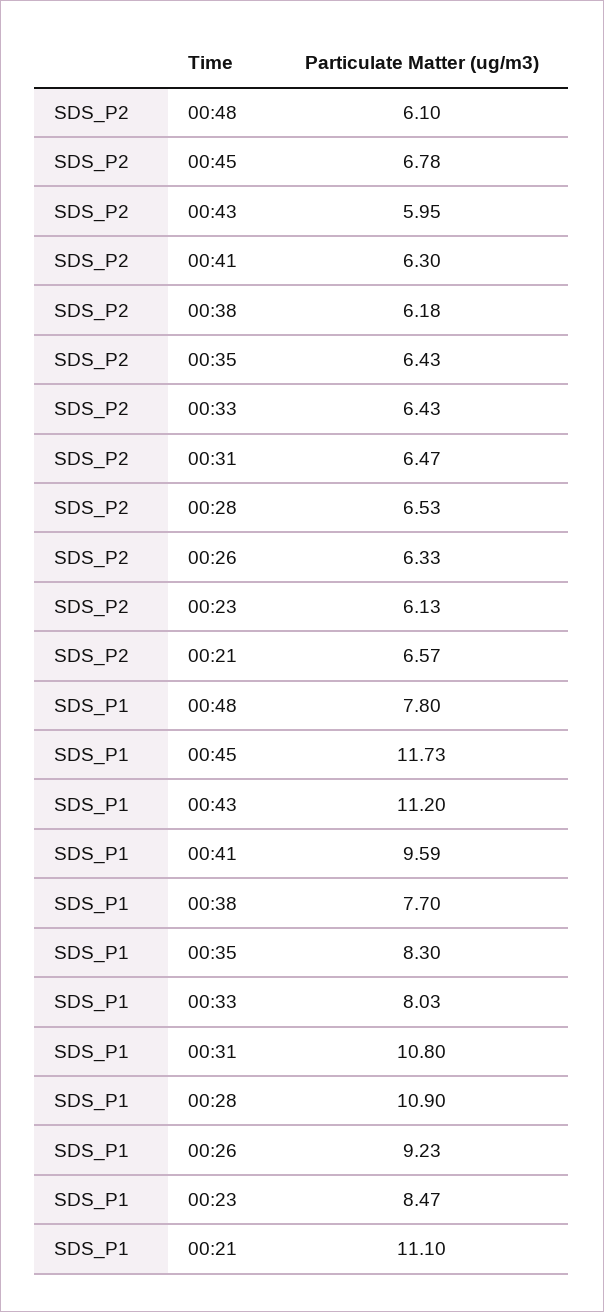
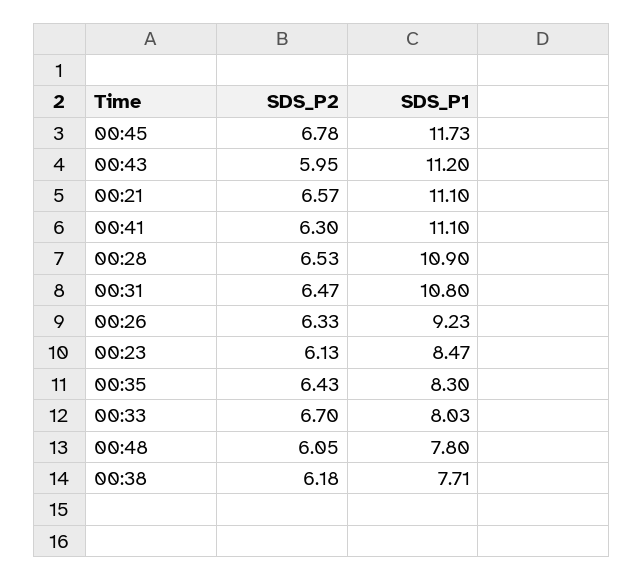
SDS_P2, 00:48: 6.1 -> 6.05
SDS_P2, 00:33: 6.43 -> 6.7
SDS_P1, 00:41: 9.59 -> 11.1
SDS_P1, 00:38: 7.7 -> 7.71

